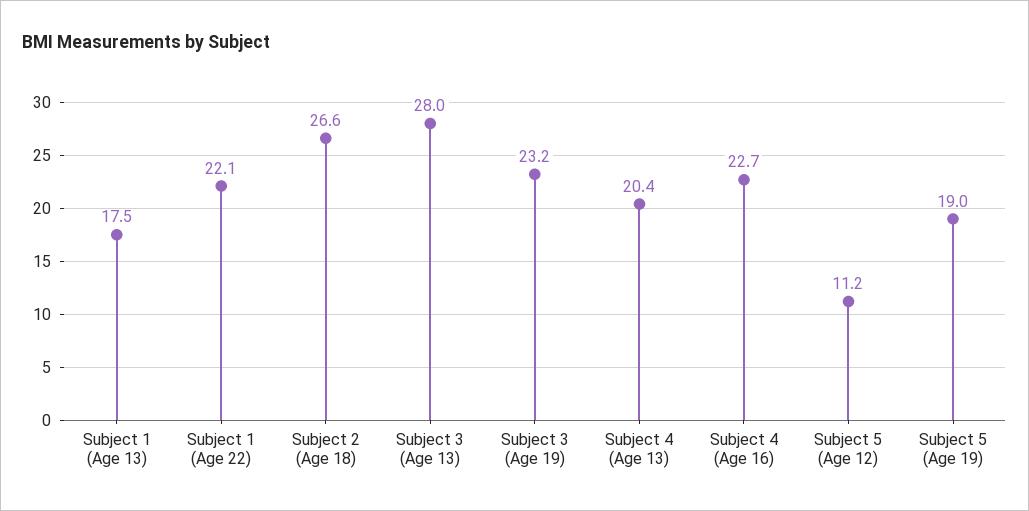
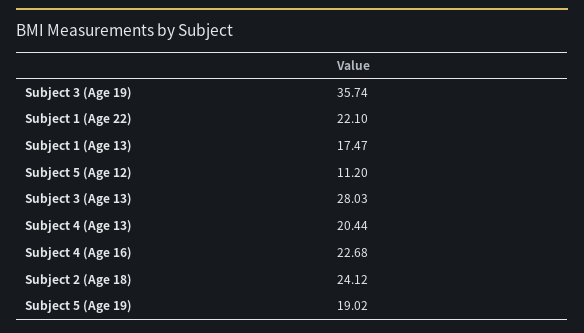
Subject 2 (Age 18): 26.6 -> 24.12
Subject 3 (Age 19): 23.2 -> 35.74

